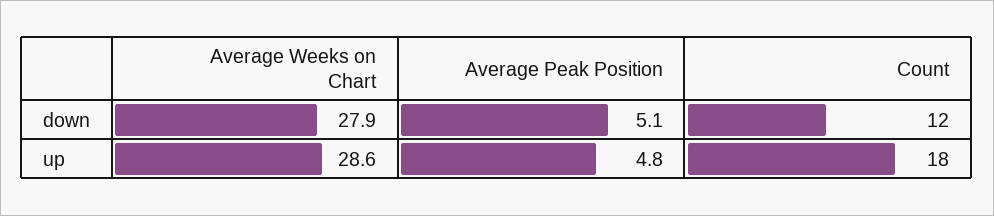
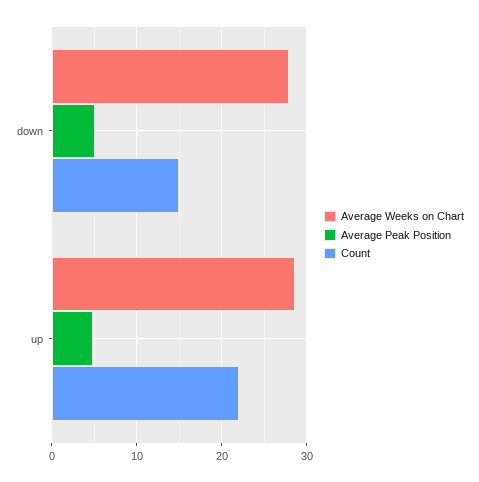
Count, down: 12 -> 15
Count, up: 18 -> 22

